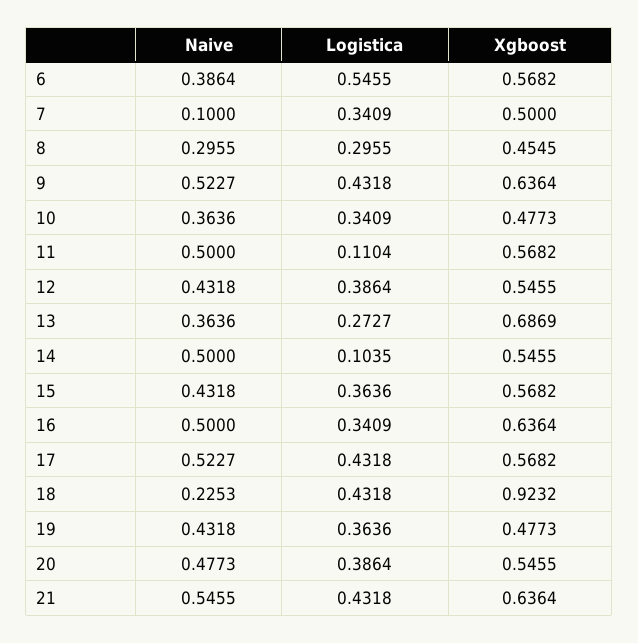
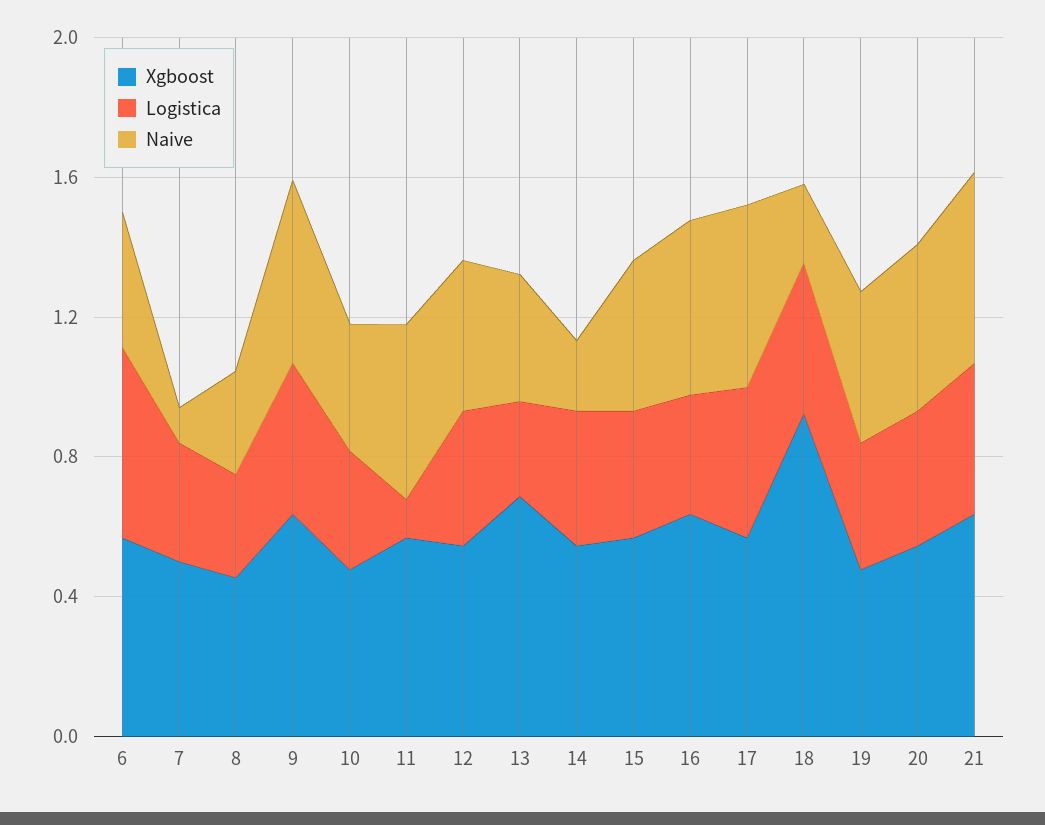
Naive, 14: 0.5 -> 0.2
Logistica, 14: 0.1035 -> 0.4

